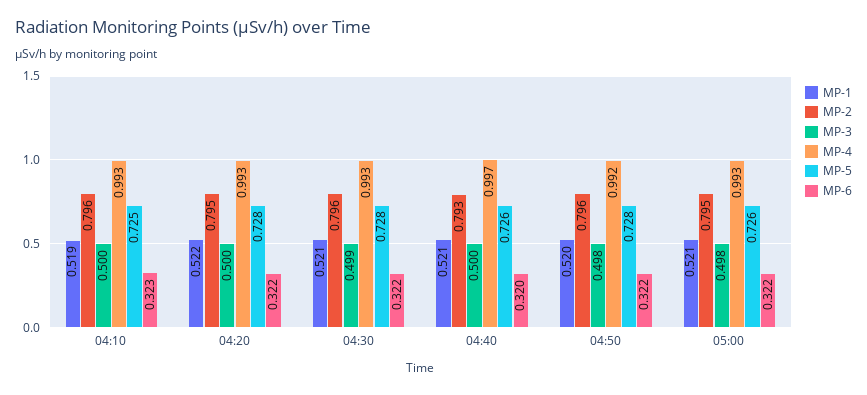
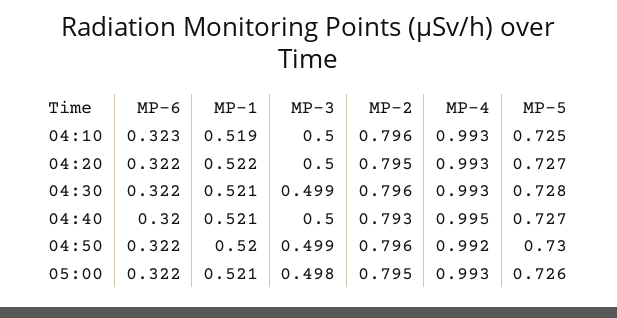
MP-5, 04:20: 0.728 -> 0.727
MP-4, 04:40: 0.997 -> 0.995
MP-5, 04:40: 0.726 -> 0.727
MP-3, 04:50: 0.498 -> 0.499
MP-5, 04:50: 0.728 -> 0.73

